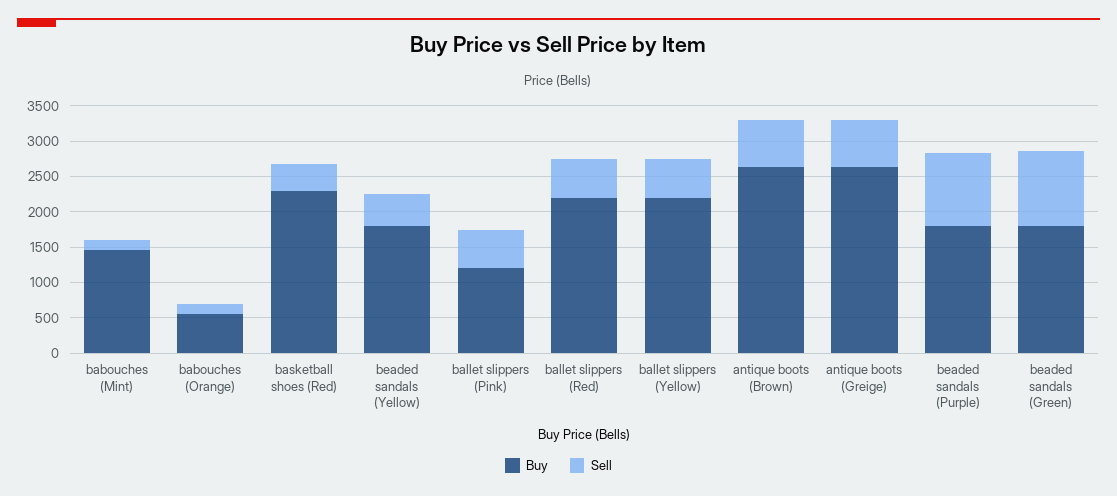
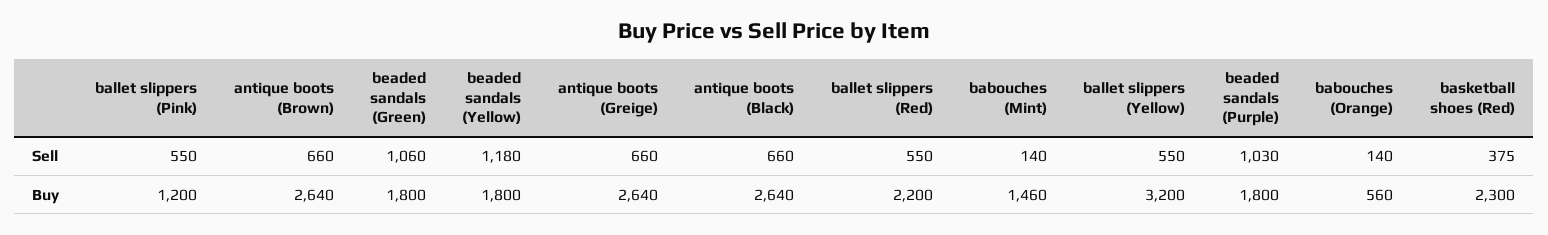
Sell, beaded sandals (Yellow): 500 -> 1180
Buy, ballet slippers (Yellow): 2250 -> 3200
Sell, antique boots (Black): none -> 660
Buy, antique boots (Black): none -> 2640

